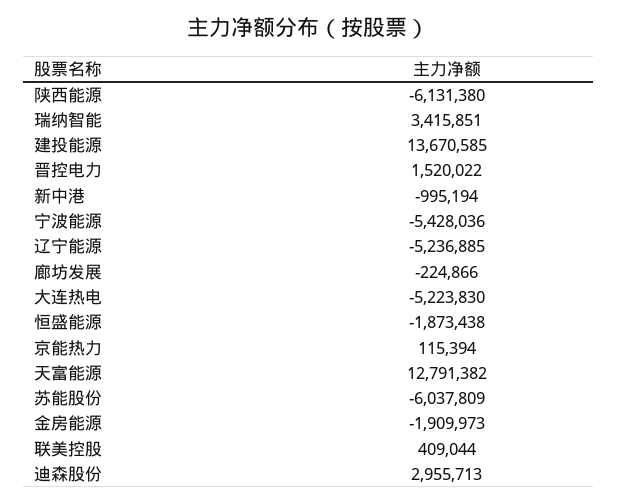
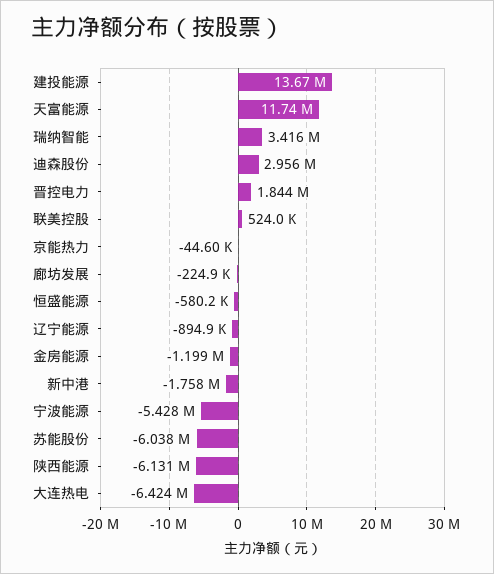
晋控电力: 1520022 -> 1844000
新中港: -995194 -> -1758000
辽宁能源: -5236885 -> -894900
大连热电: -5223830 -> -6424000
恒盛能源: -1873438 -> -580200
京能热力: 115394 -> -44600
天富能源: 12791382 -> 11740000
金房能源: -1909973 -> -1199000
联美控股: 409044 -> 524000

